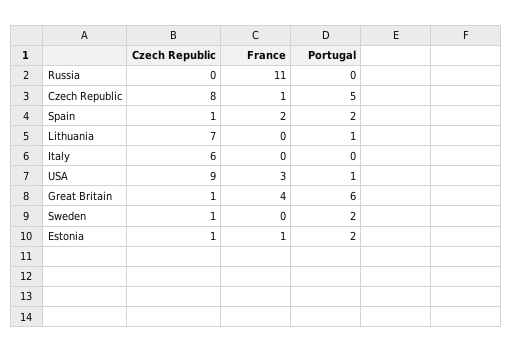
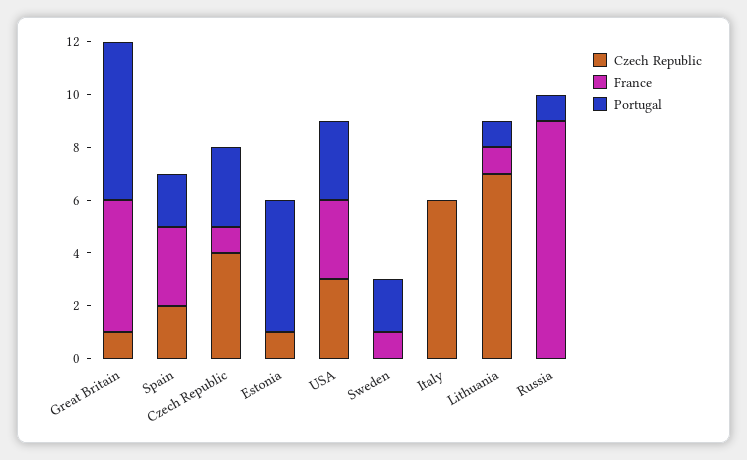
France, Russia: 11 -> 9
Portugal, Russia: 0 -> 1
Czech Republic, Czech Republic: 8 -> 4
Portugal, Czech Republic: 5 -> 3
Czech Republic, Spain: 1 -> 2
France, Spain: 2 -> 3
France, Lithuania: 0 -> 1
Czech Republic, USA: 9 -> 3
Portugal, USA: 1 -> 3
France, Great Britain: 4 -> 5
Czech Republic, Sweden: 1 -> 0
France, Sweden: 0 -> 1
France, Estonia: 1 -> 0
Portugal, Estonia: 2 -> 5

